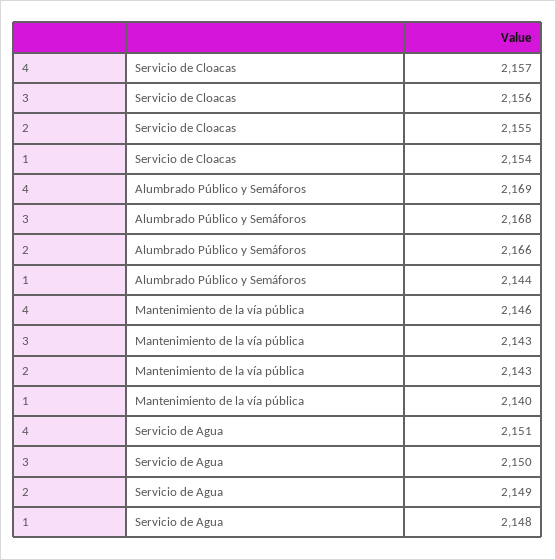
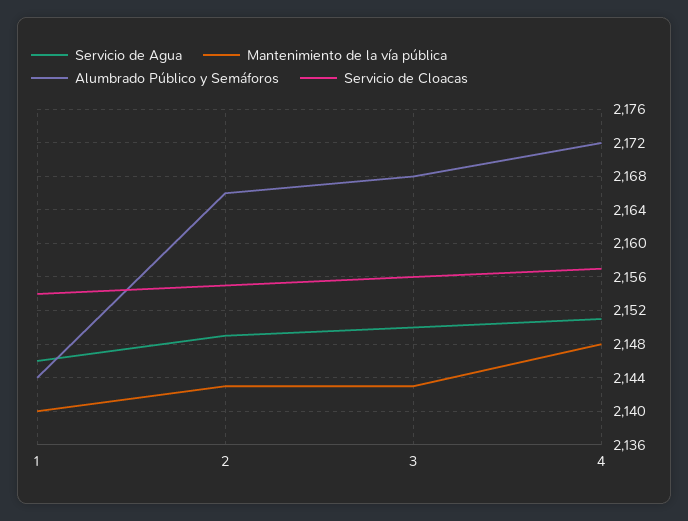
Alumbrado Público y Semáforos, 4: 2169 -> 2172
Mantenimiento de la vía pública, 4: 2146 -> 2148
Servicio de Agua, 1: 2148 -> 2146

